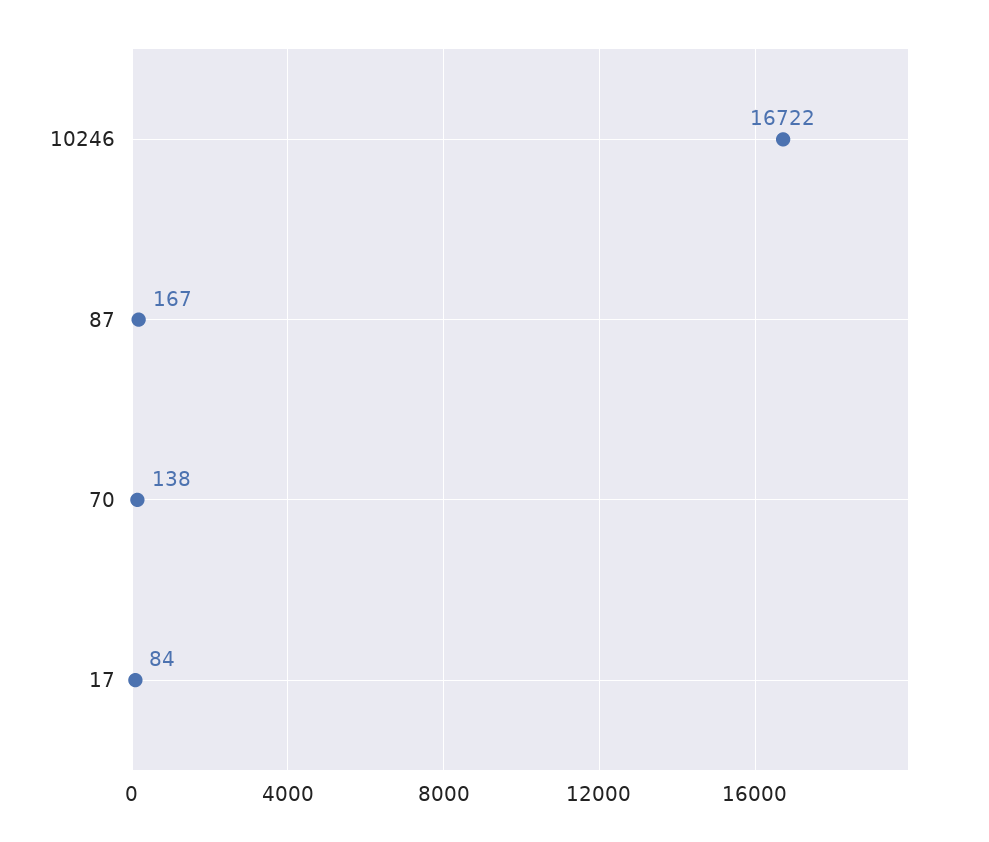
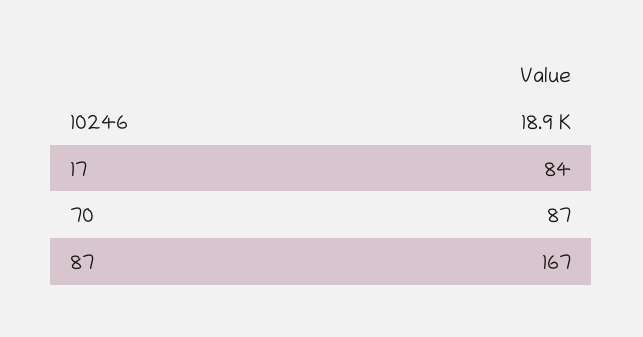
10246: 16722 -> 18900
70: 138 -> 87

